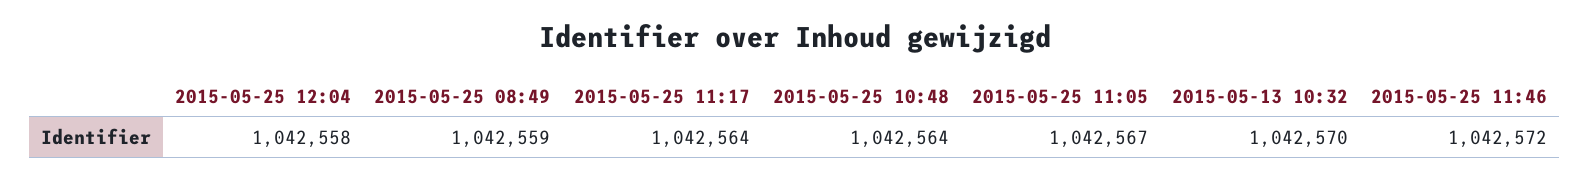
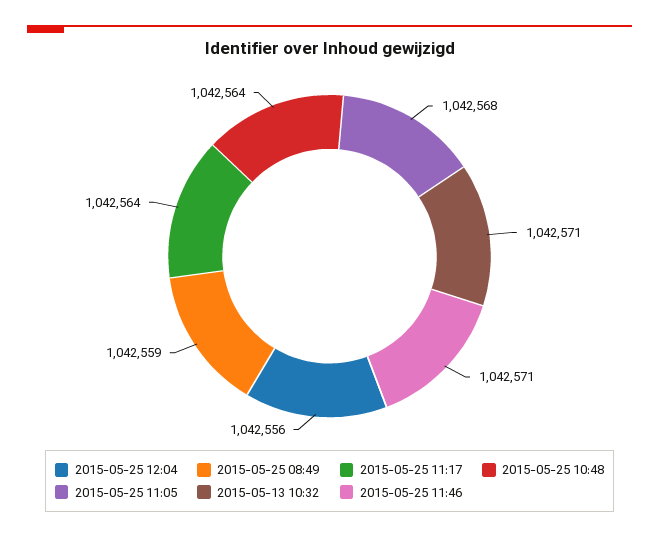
2015-05-25 12:04: 1042558 -> 1042556
2015-05-25 11:05: 1042567 -> 1042568
2015-05-13 10:32: 1042570 -> 1042571
2015-05-25 11:46: 1042572 -> 1042571

